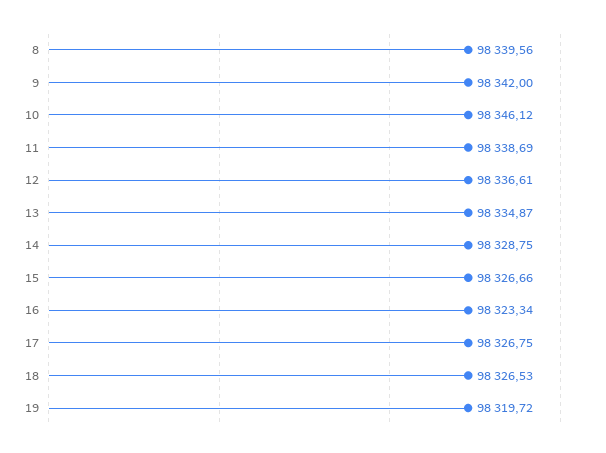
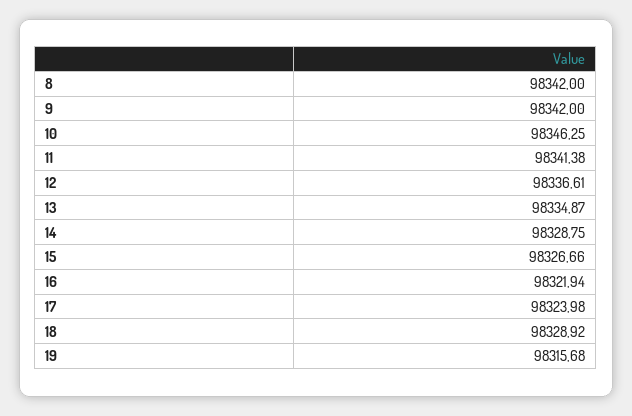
8: 98339.56 -> 98342
10: 98346.12 -> 98346.25
11: 98338.69 -> 98341.38
16: 98323.34 -> 98321.94
17: 98326.75 -> 98323.98
18: 98326.53 -> 98328.92
19: 98319.72 -> 98315.68

